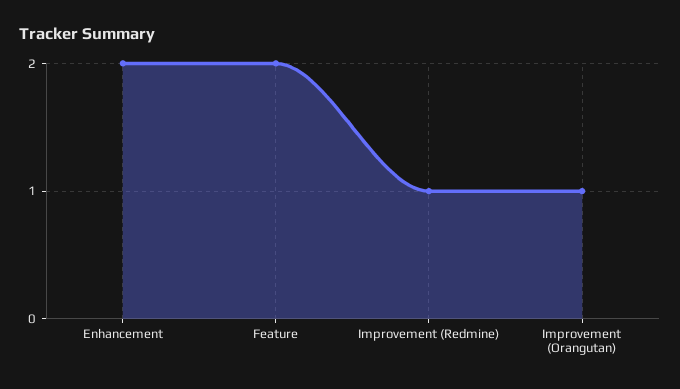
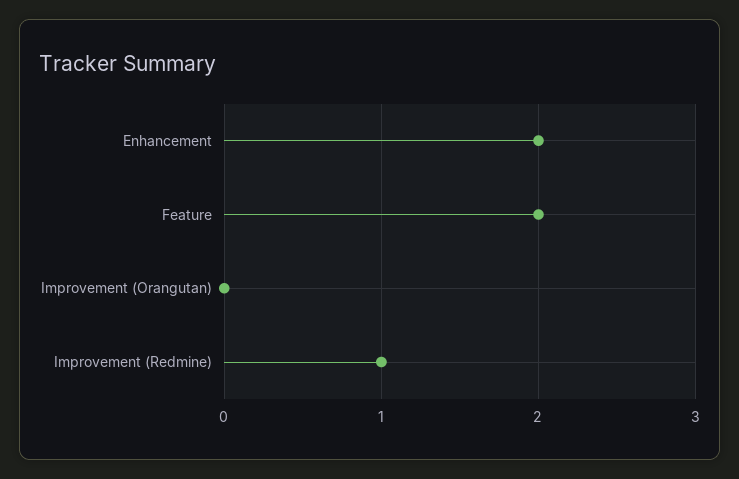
Improvement (Orangutan): 1 -> 0

